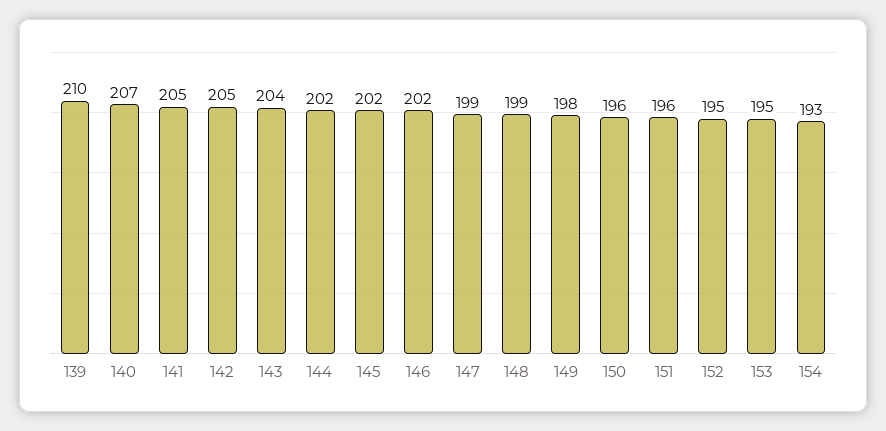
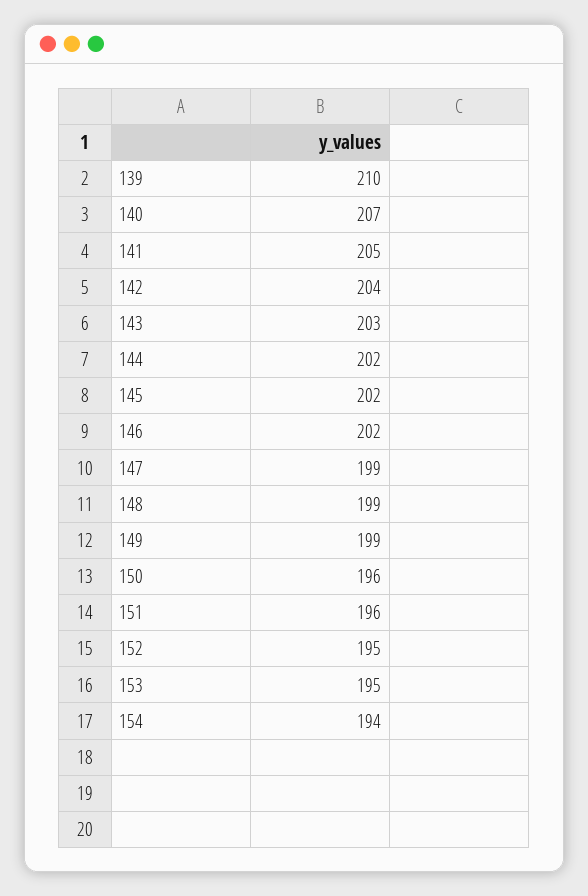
142: 205 -> 204
143: 204 -> 203
149: 198 -> 199
154: 193 -> 194

